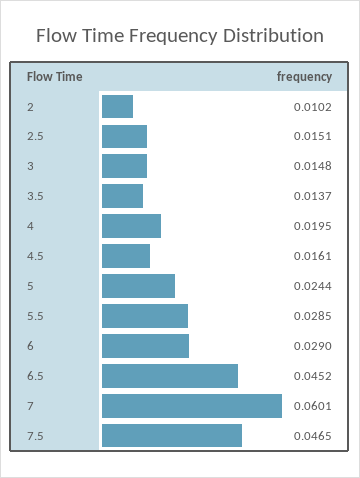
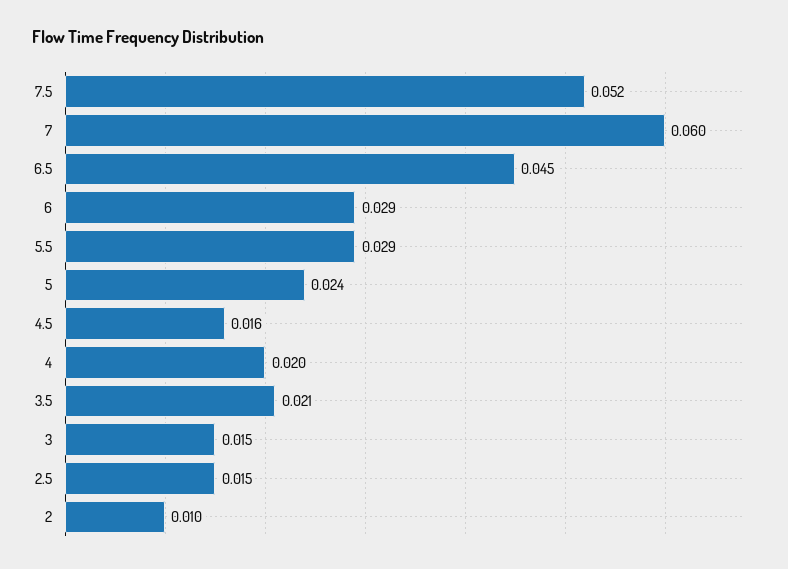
3.5: 0.0137 -> 0.021
7.5: 0.0465 -> 0.052

